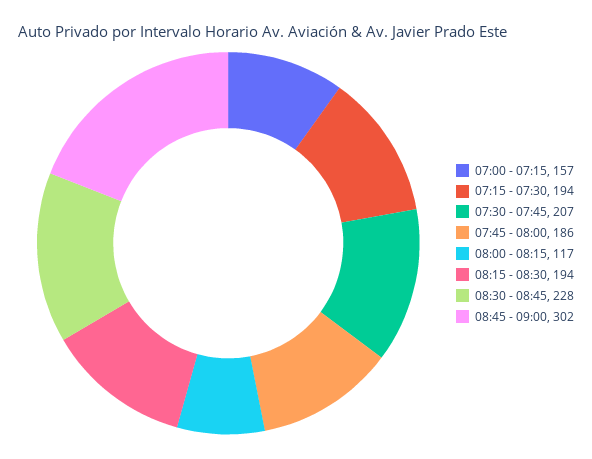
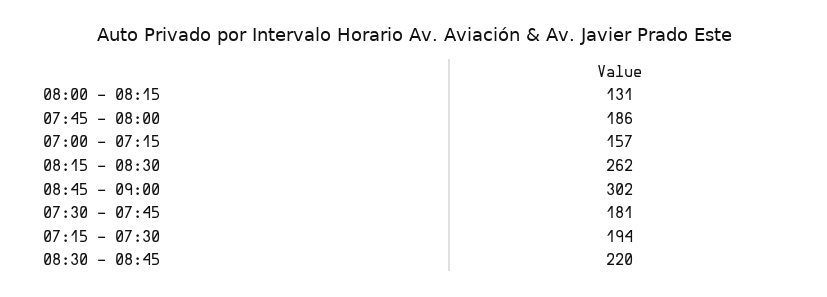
07:30 - 07:45: 207 -> 181
08:00 - 08:15: 117 -> 131
08:15 - 08:30: 194 -> 262
08:30 - 08:45: 228 -> 220

